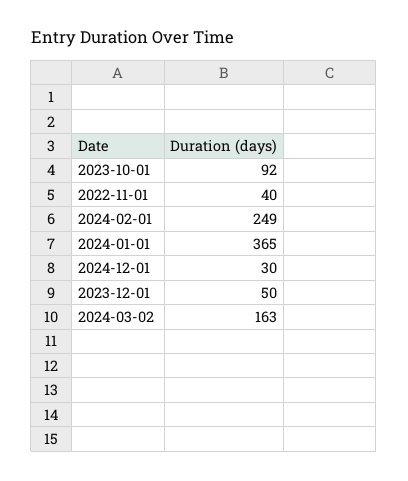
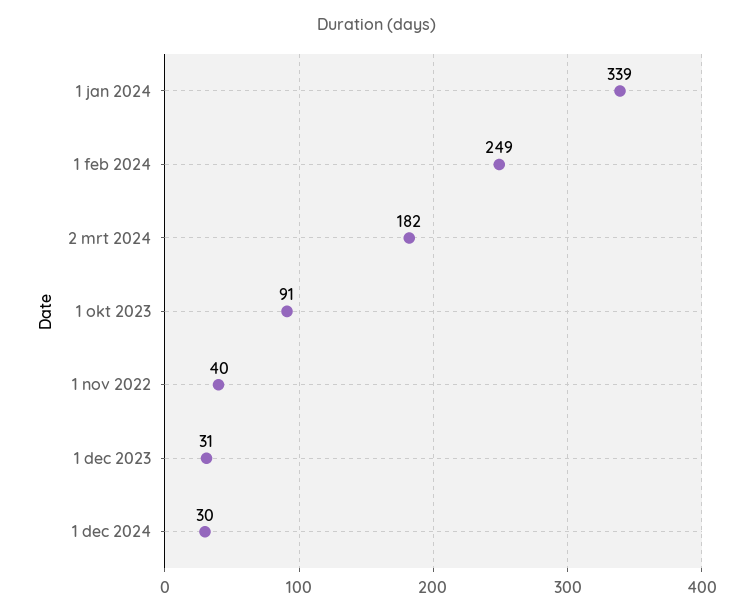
2023-10-01: 92 -> 91
2024-01-01: 365 -> 339
2023-12-01: 50 -> 31
2024-03-02: 163 -> 182

